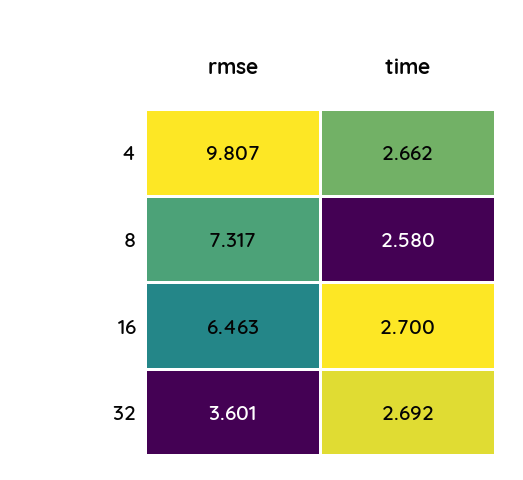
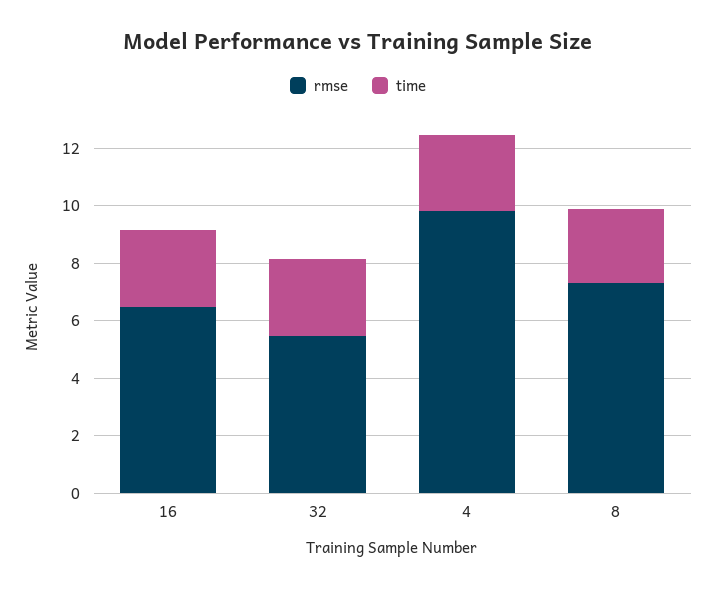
rmse, 32: 3.601 -> 5.5

